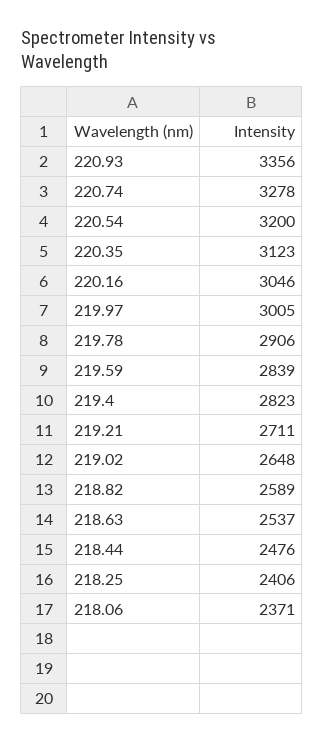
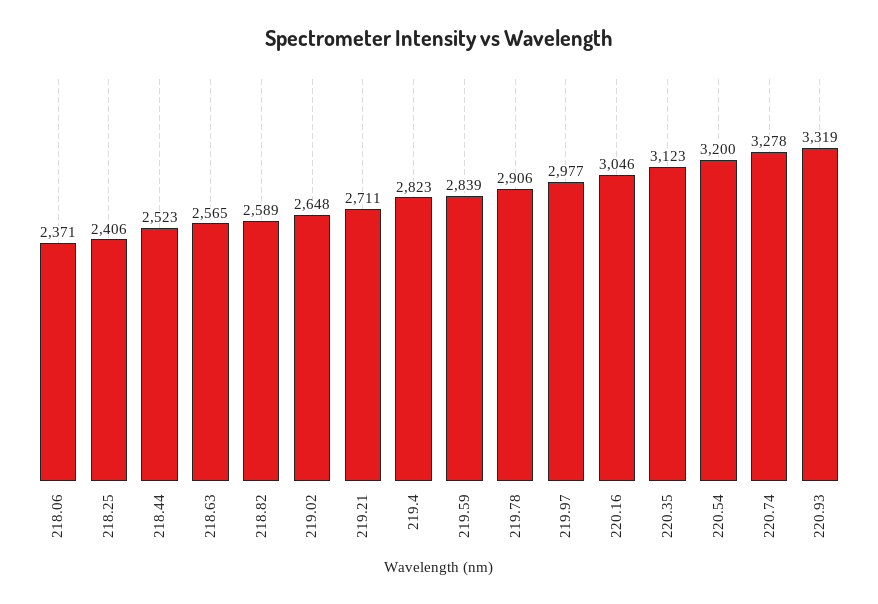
220.93: 3356 -> 3319
219.97: 3005 -> 2977
218.63: 2537 -> 2565
218.44: 2476 -> 2523

